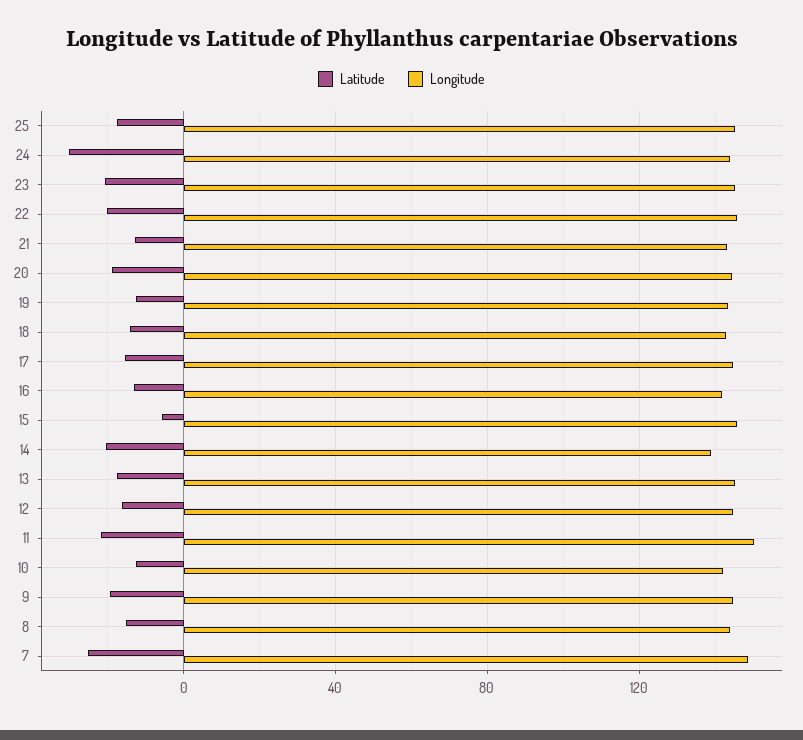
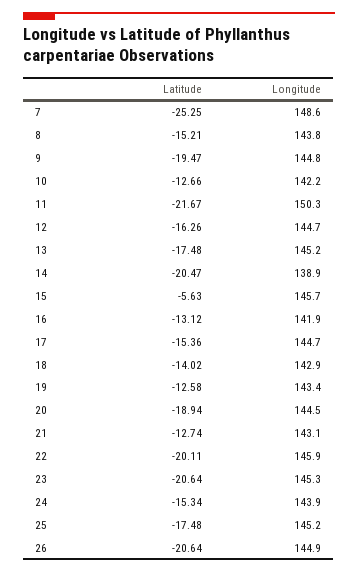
Latitude, 24: -30 -> -15.34
Latitude, 26: none -> -20.64
Longitude, 26: none -> 144.9

